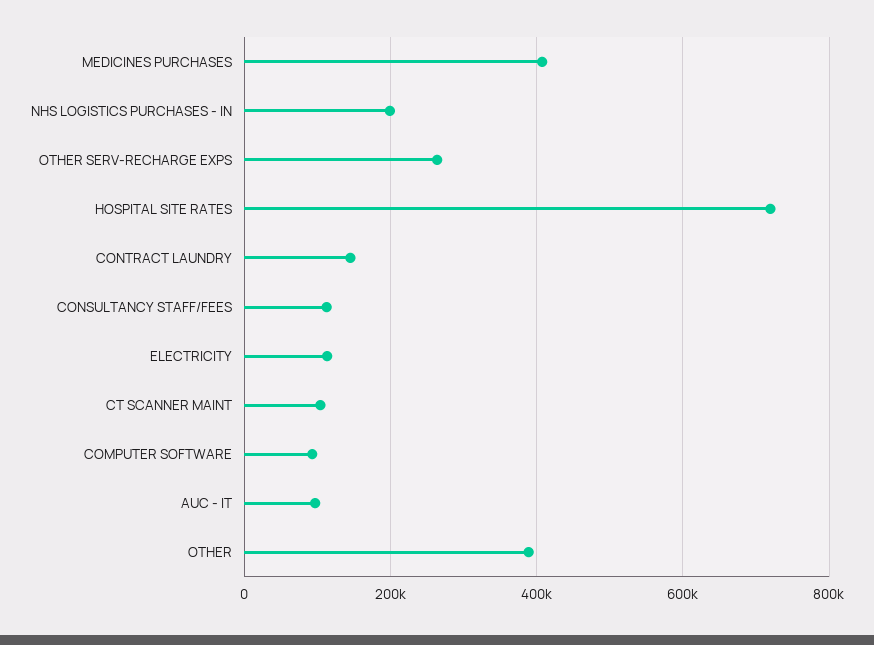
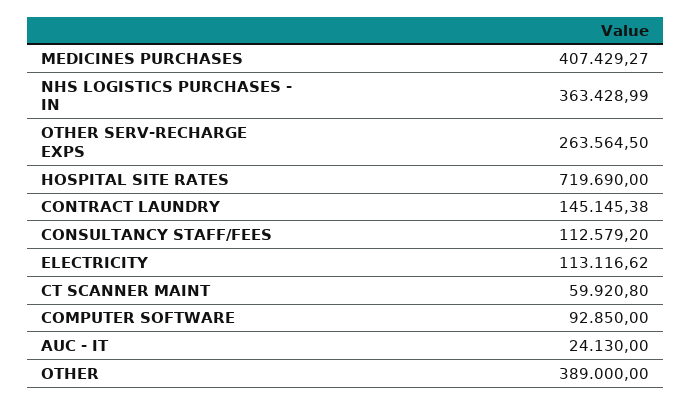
NHS LOGISTICS PURCHASES - IN: 200000 -> 363428.99
CT SCANNER MAINT: 100000 -> 59920.8
AUC - IT: 100000 -> 24130

